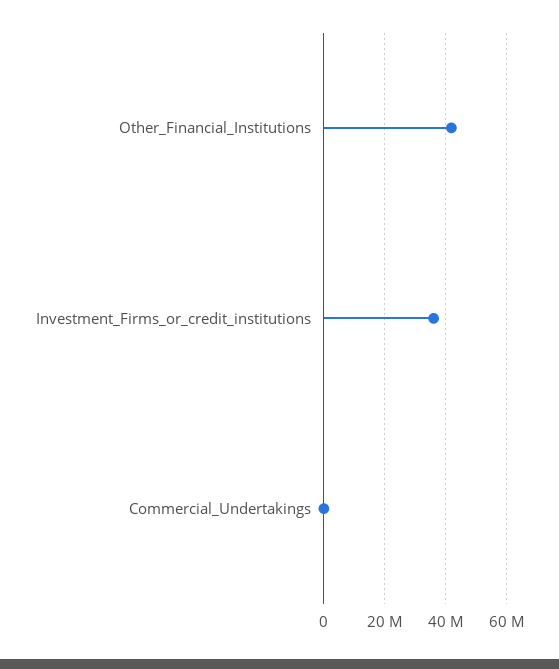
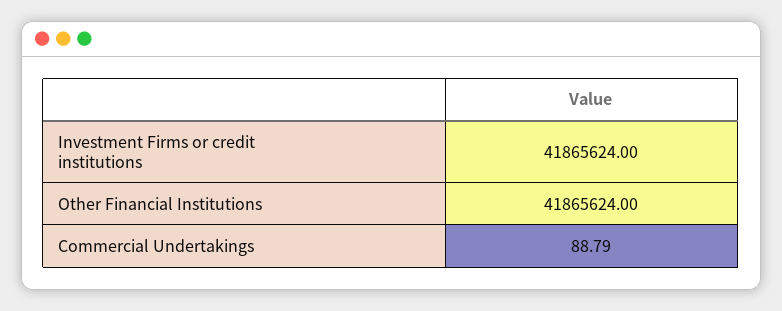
Investment_Firms_or_credit_institutions: 36000000 -> 41865624

